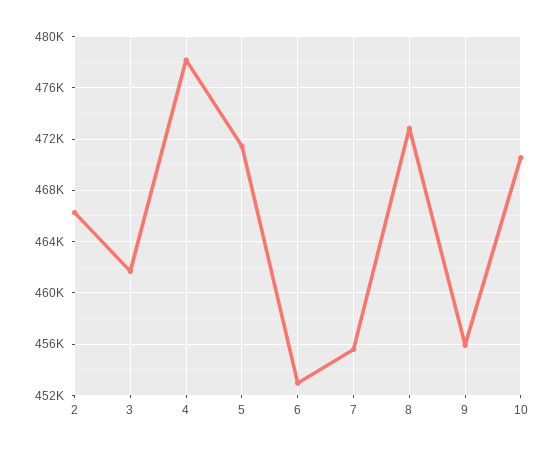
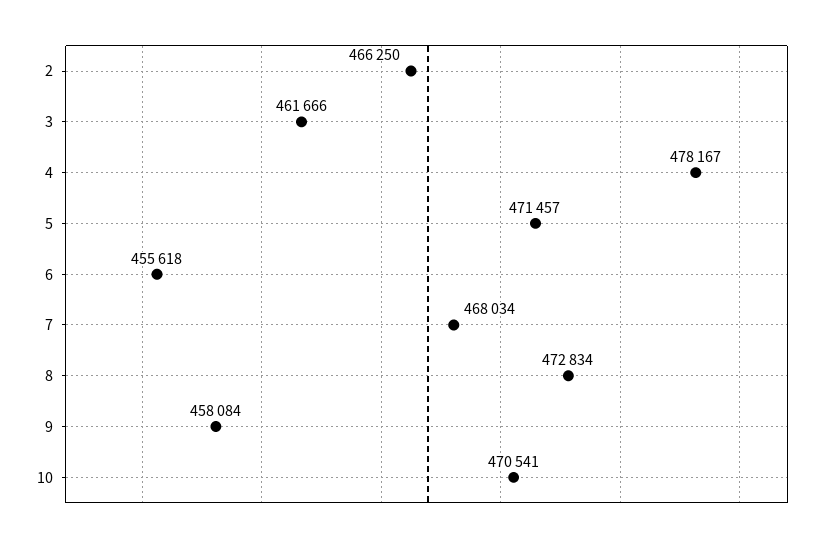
6: 453000 -> 455618
7: 455500 -> 468034
9: 456000 -> 458084

